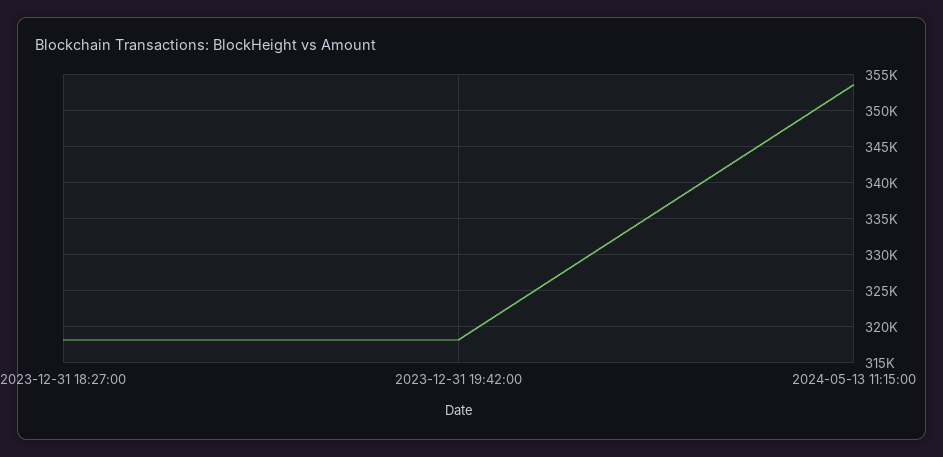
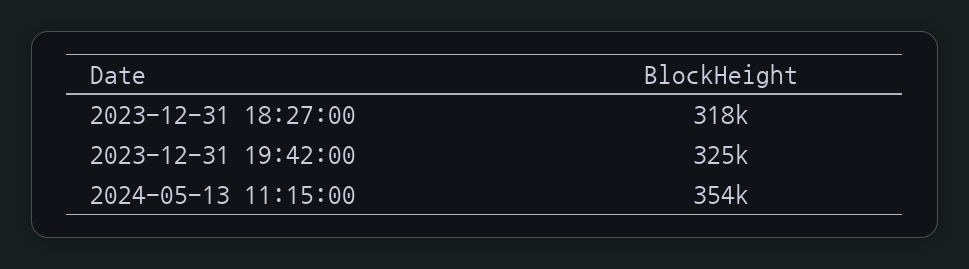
2023-12-31 19:42:00: 318000 -> 325000

